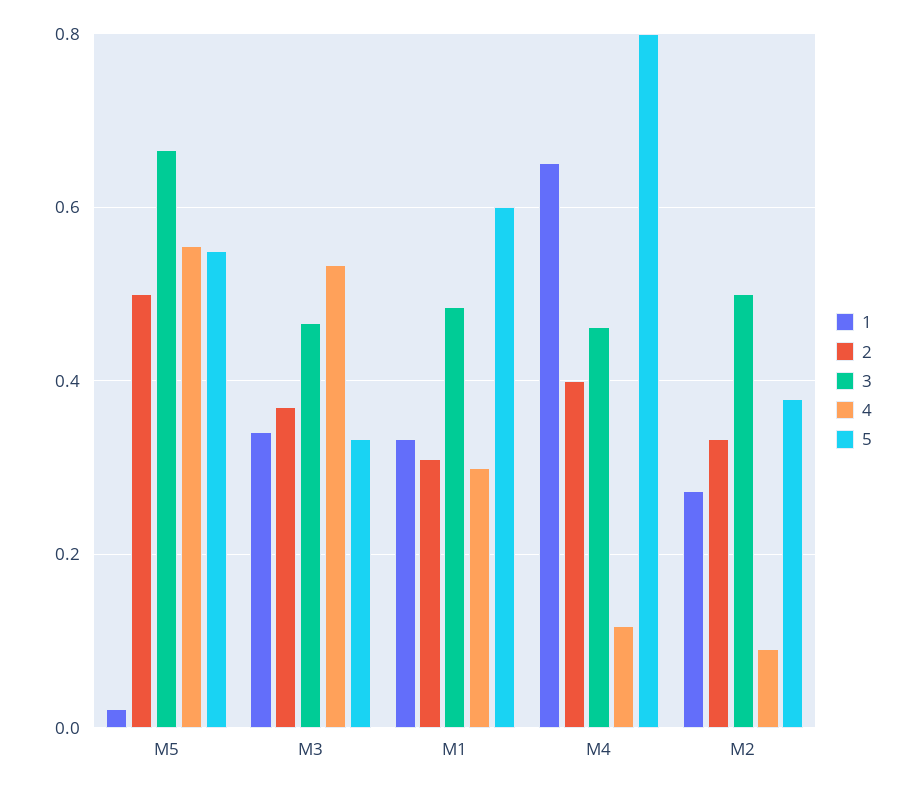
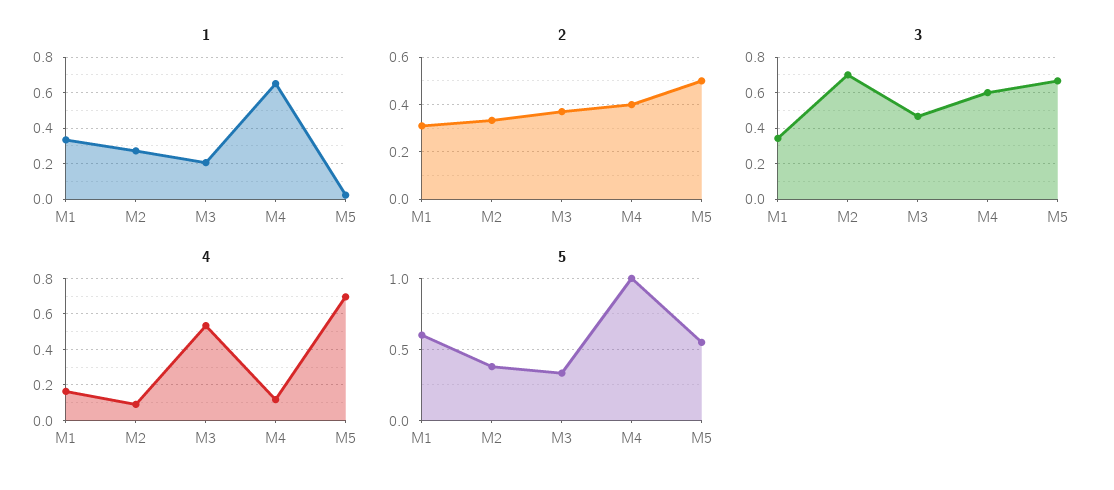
4, M5: 0.56 -> 0.7
1, M3: 0.34 -> 0.2
3, M1: 0.48 -> 0.35
4, M1: 0.3 -> 0.15
3, M4: 0.46 -> 0.6
5, M4: 0.8 -> 1
3, M2: 0.5 -> 0.7

